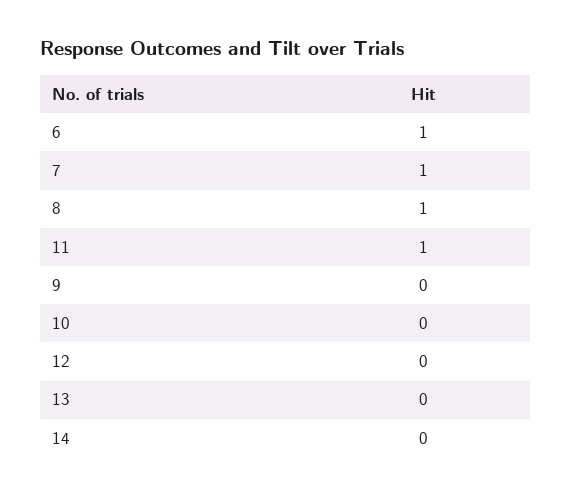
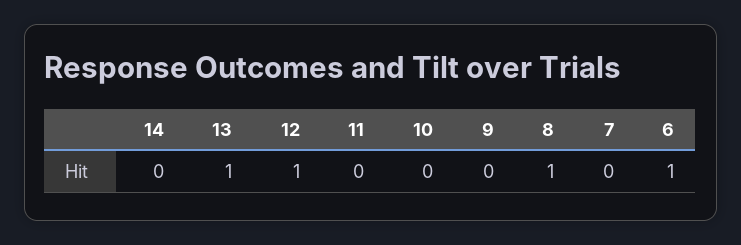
7: 1 -> 0
11: 1 -> 0
12: 0 -> 1
13: 0 -> 1

